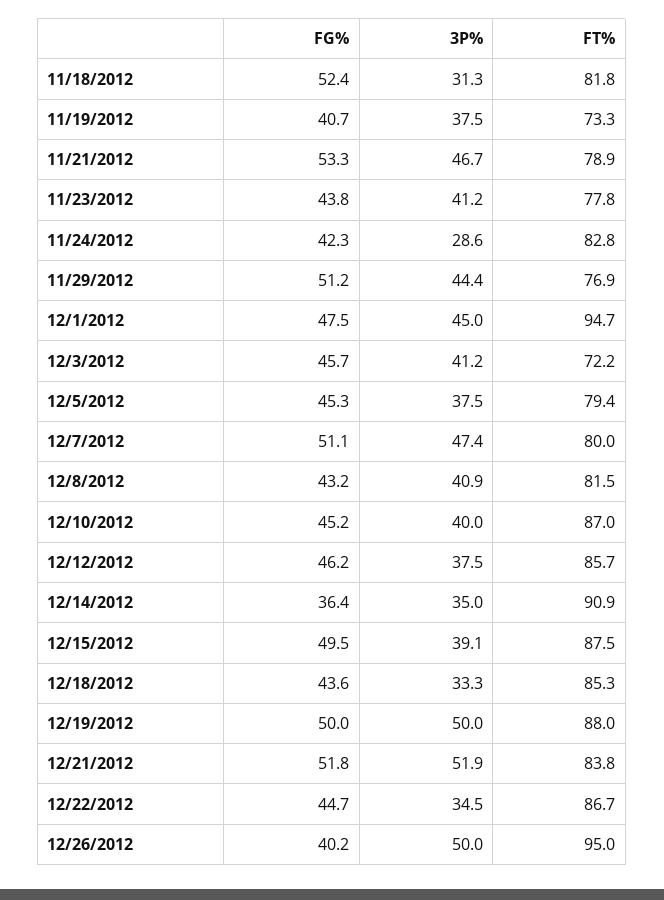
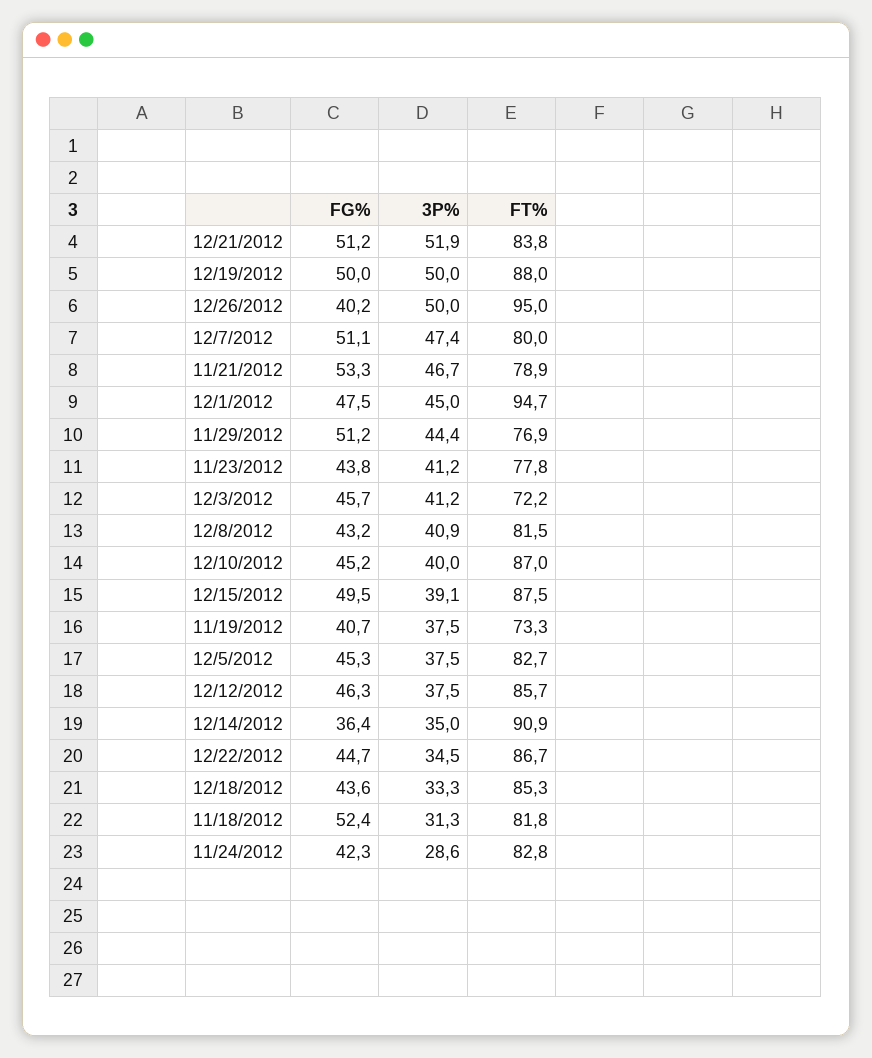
FT%, 12/5/2012: 79.4 -> 82.7
FG%, 12/12/2012: 46.2 -> 46.3
FG%, 12/21/2012: 51.8 -> 51.2

